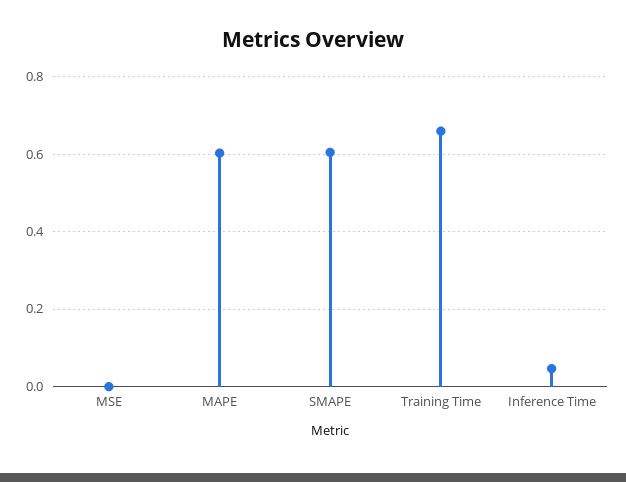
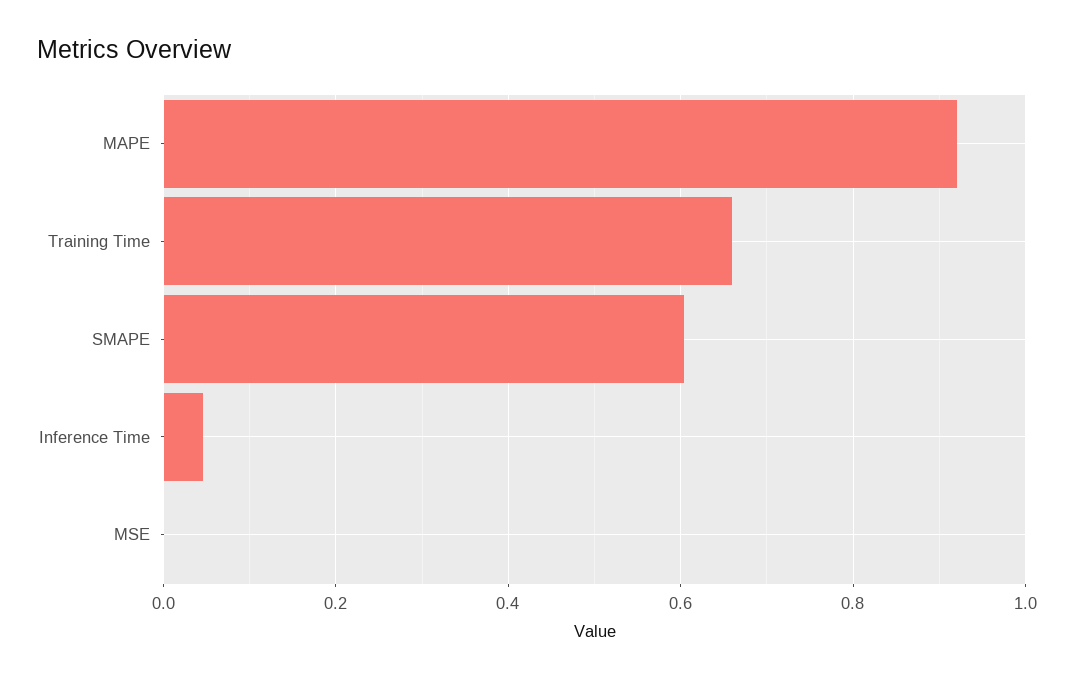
MAPE: 0.6 -> 0.92

